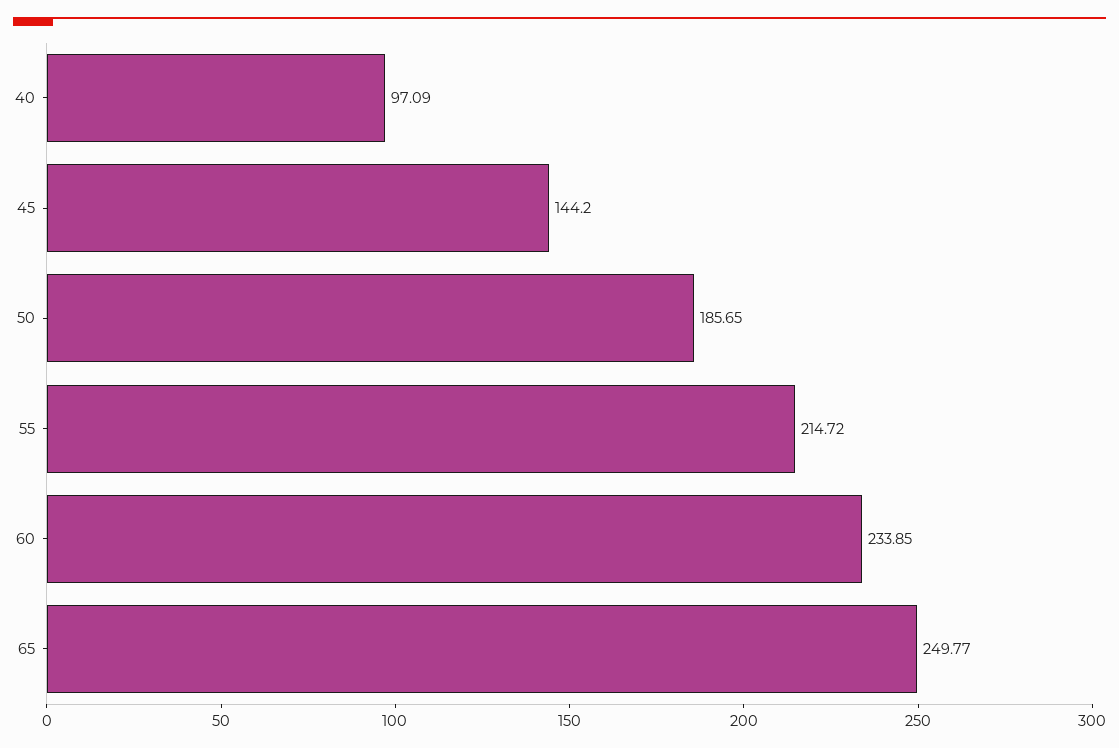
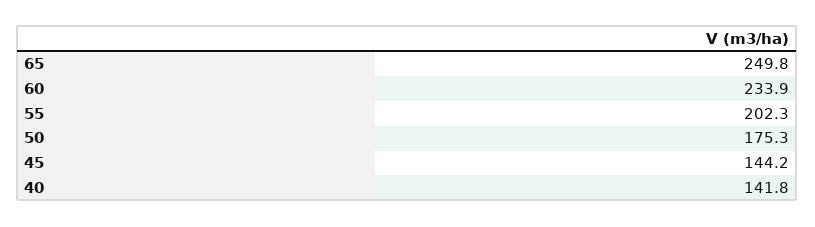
40: 97.09 -> 141.8
50: 185.65 -> 175.3
55: 214.72 -> 202.3

